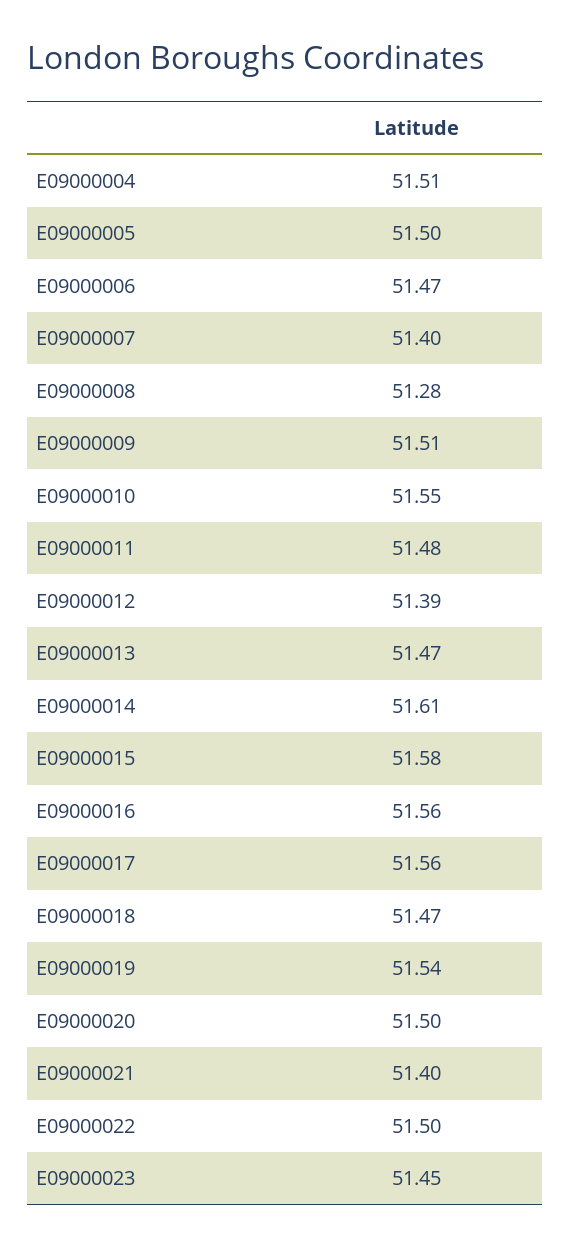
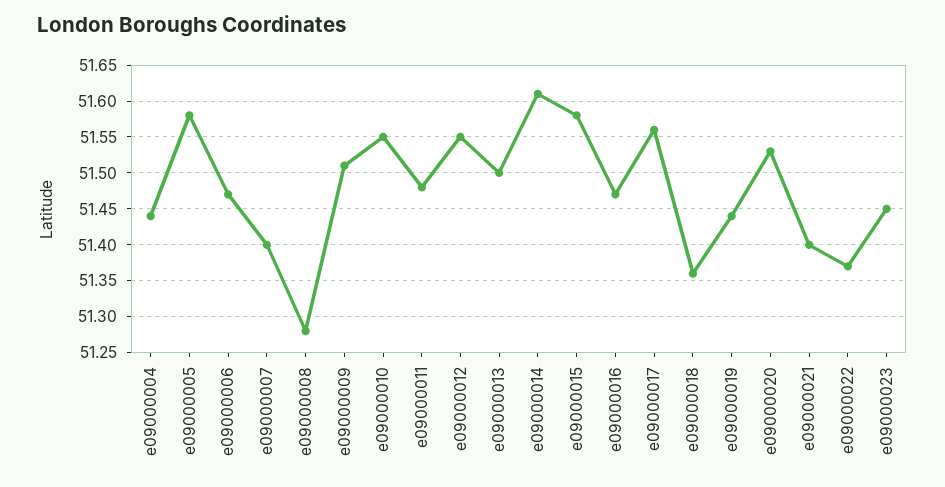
E09000004: 51.51 -> 51.44
E09000005: 51.5 -> 51.58
E09000012: 51.39 -> 51.55
E09000013: 51.47 -> 51.5
E09000016: 51.56 -> 51.47
E09000018: 51.47 -> 51.36
E09000019: 51.54 -> 51.44
E09000020: 51.5 -> 51.53
E09000022: 51.5 -> 51.37

